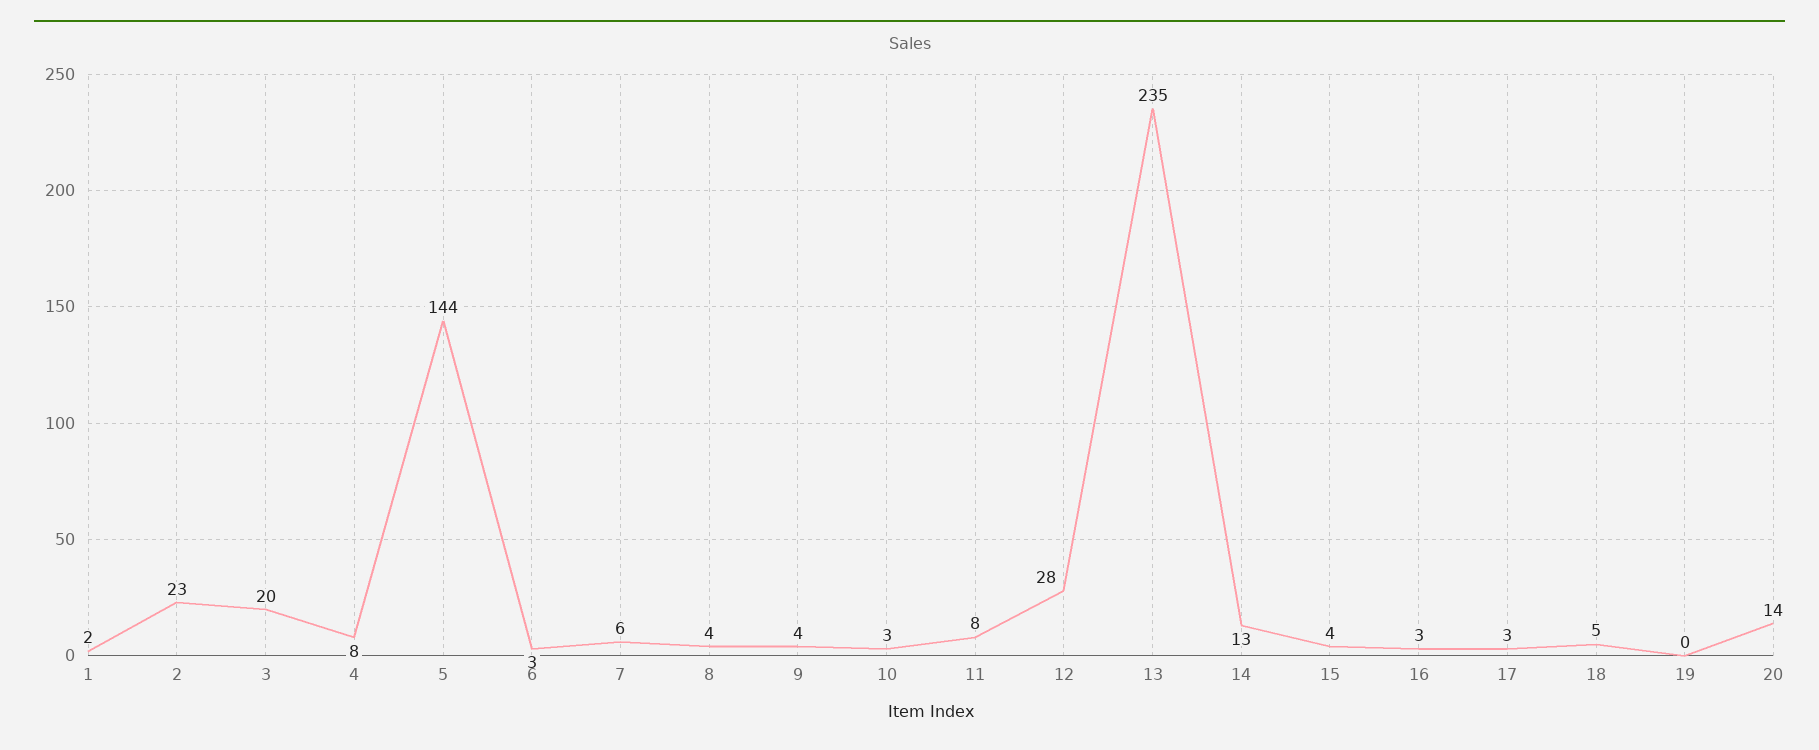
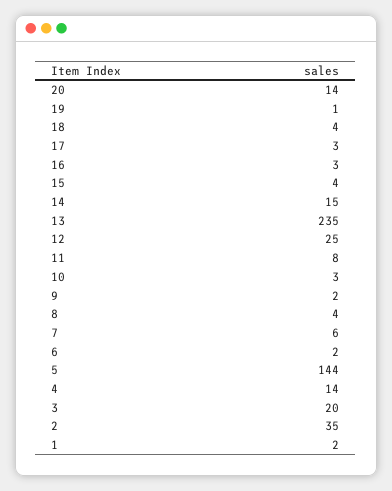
2: 23 -> 35
4: 8 -> 14
6: 3 -> 2
9: 4 -> 2
12: 28 -> 25
14: 13 -> 15
18: 5 -> 4
19: 0 -> 1

